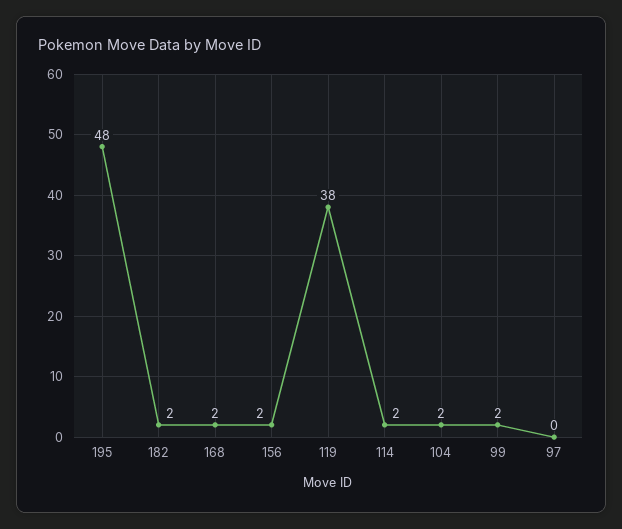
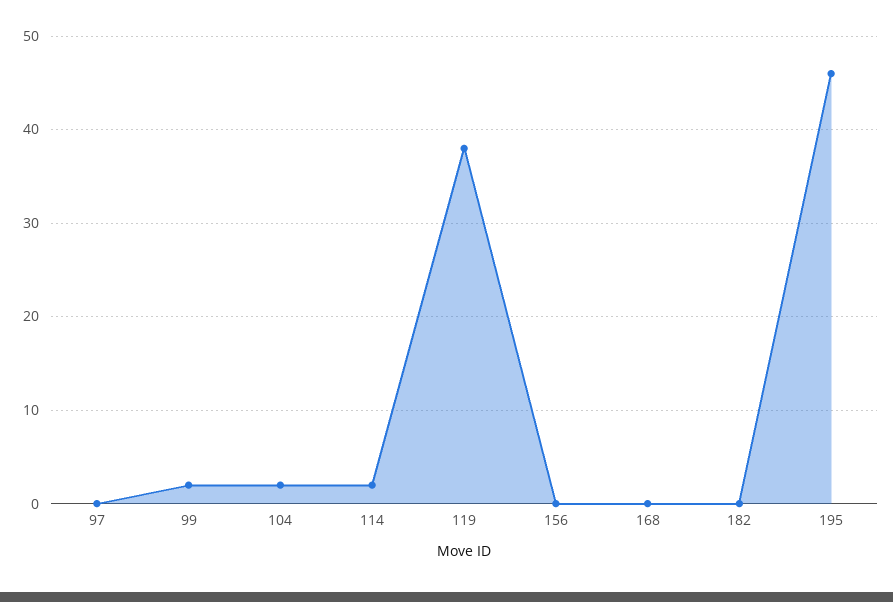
195: 48 -> 46
182: 2 -> 0
168: 2 -> 0
156: 2 -> 0

